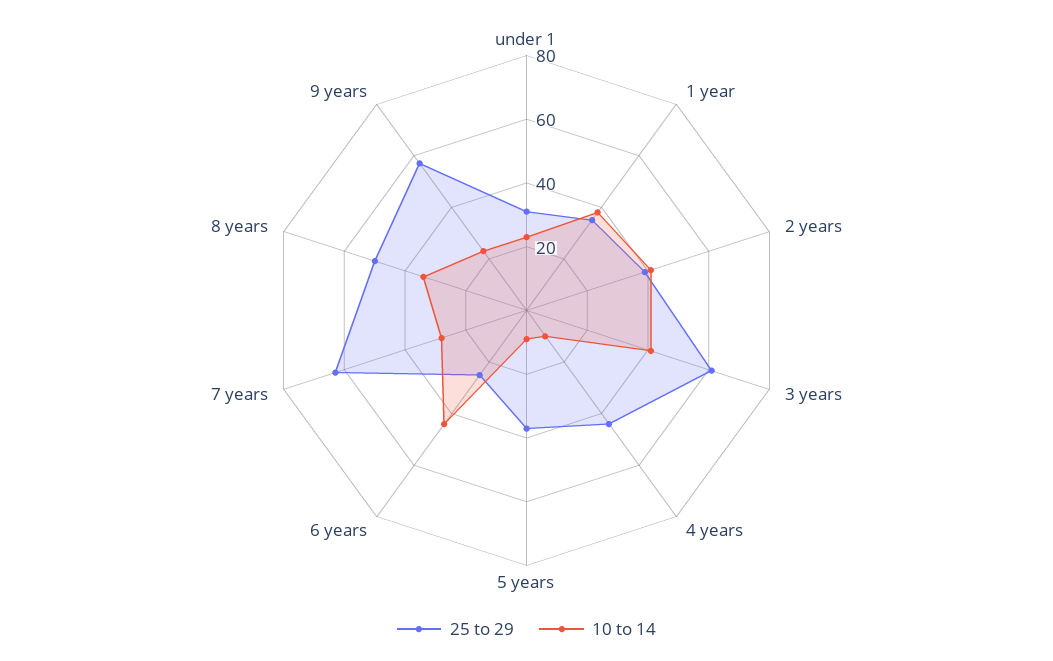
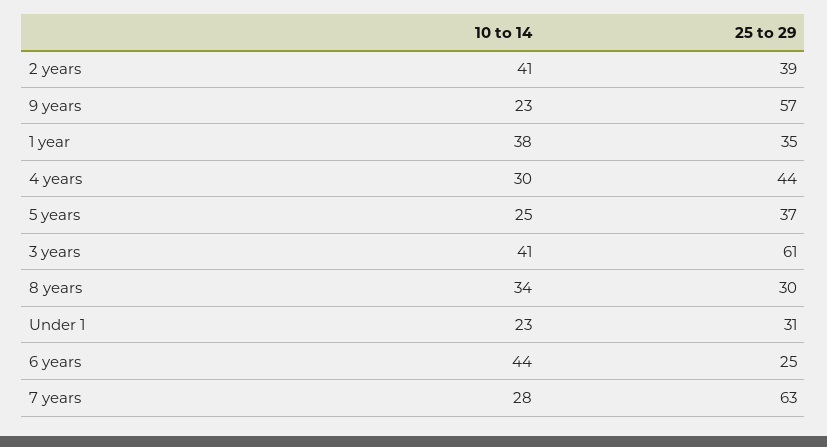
10 to 14, 4 years: 10 -> 30
10 to 14, 5 years: 10 -> 25
25 to 29, 8 years: 50 -> 30

